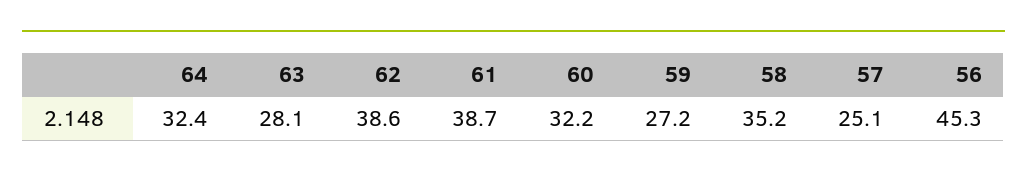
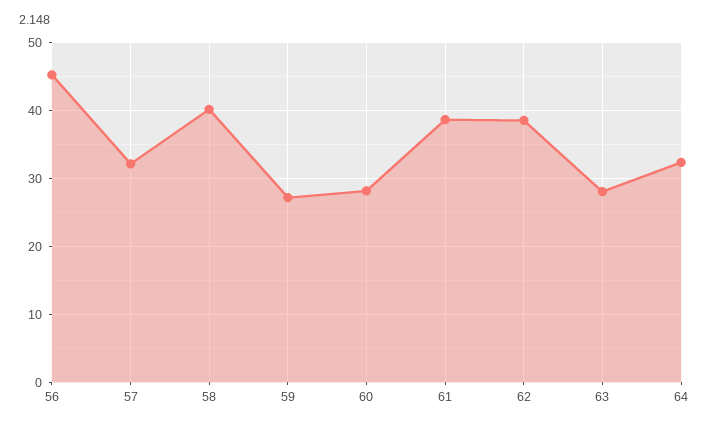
60: 32.2 -> 28
58: 35.2 -> 40
57: 25.1 -> 32

